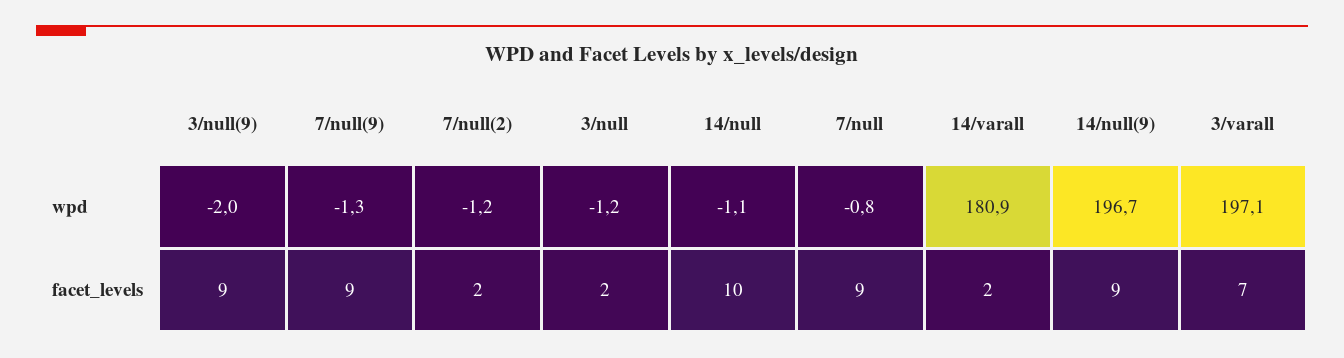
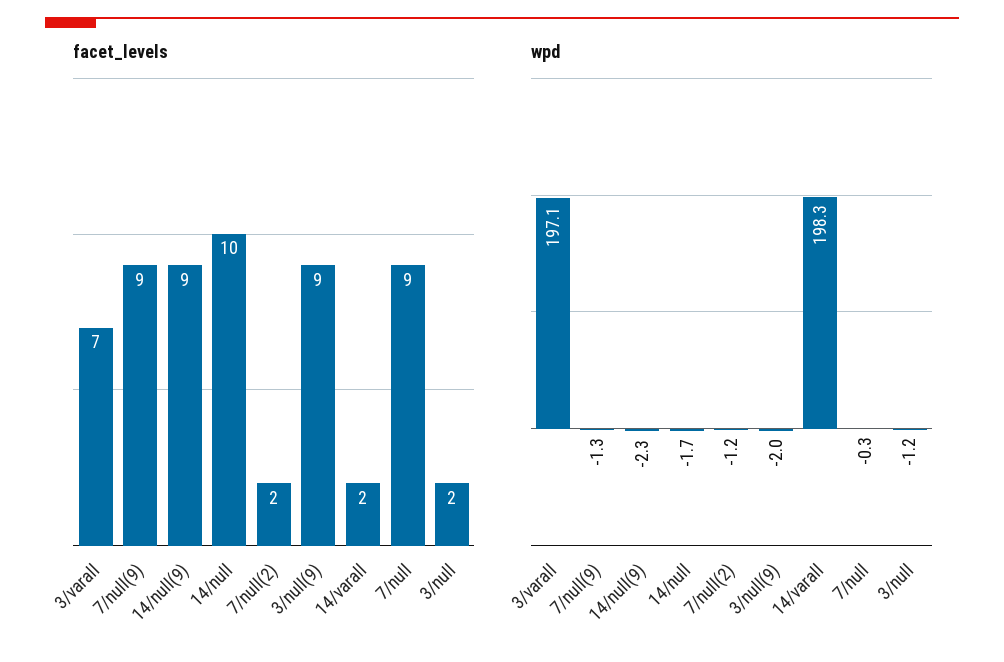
wpd, 14/null: -1.1 -> -1.7
wpd, 7/null: -0.8 -> -0.3
wpd, 14/varall: 180.9 -> 198.3
wpd, 14/null(9): 196.7 -> -2.3

